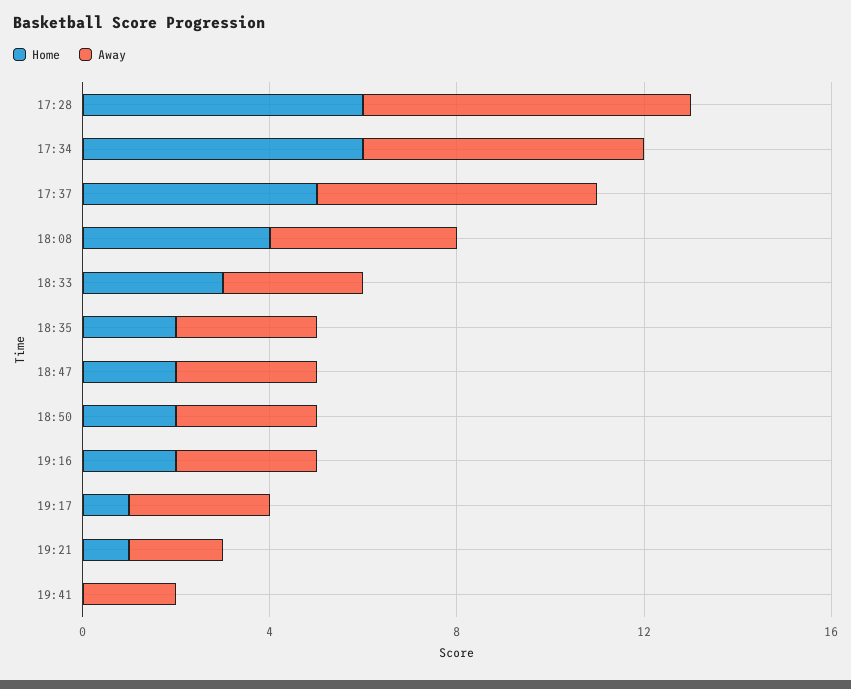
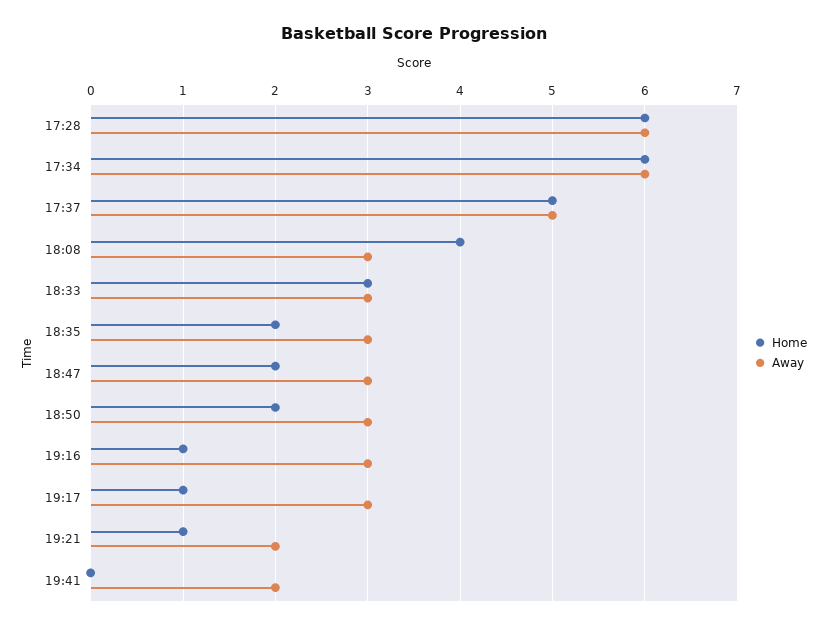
Away, 17:28: 7 -> 6
Away, 17:37: 6 -> 5
Away, 18:08: 4 -> 3
Home, 19:16: 2 -> 1

